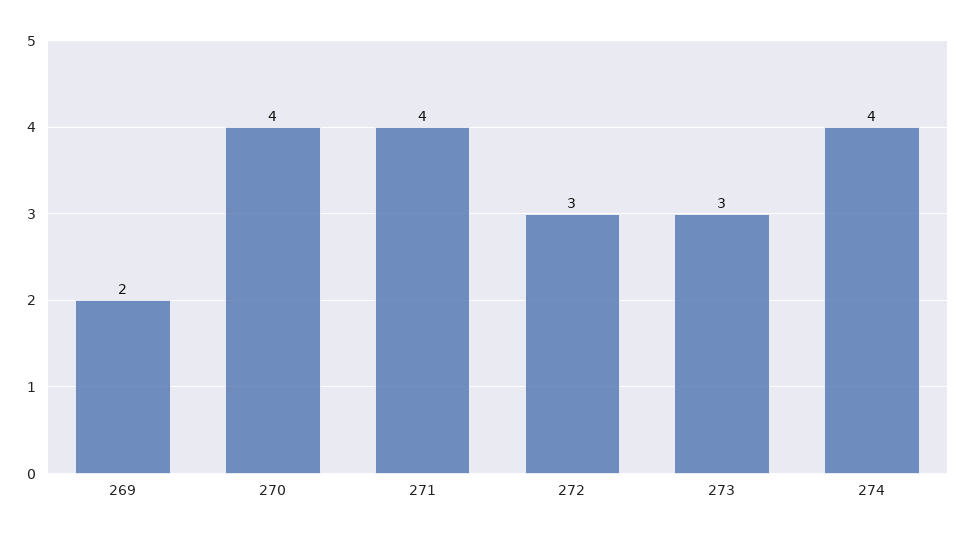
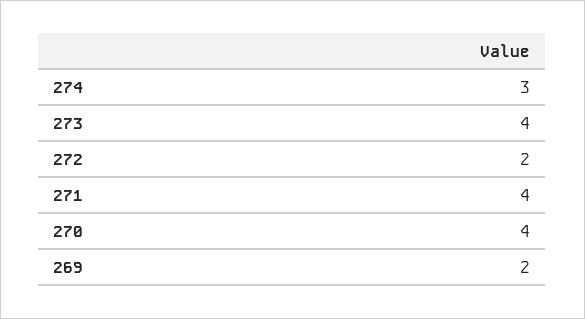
272: 3 -> 2
273: 3 -> 4
274: 4 -> 3

